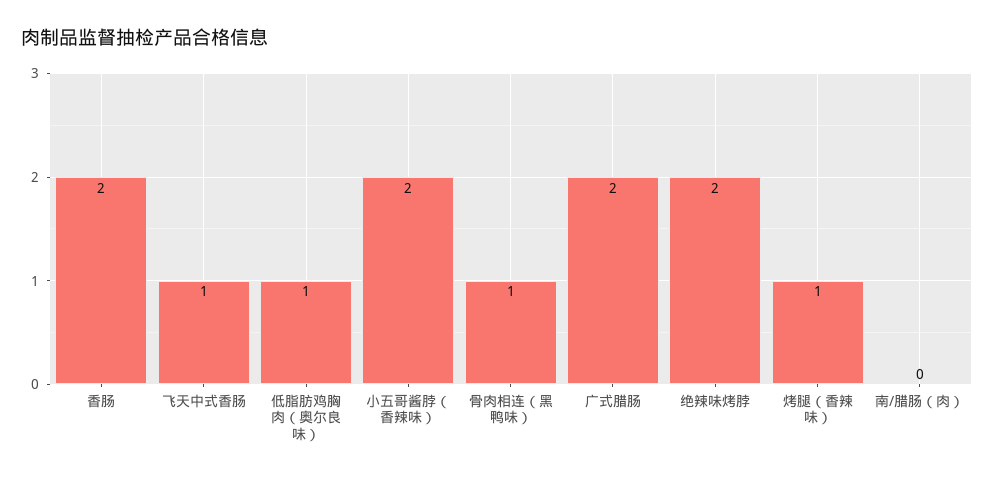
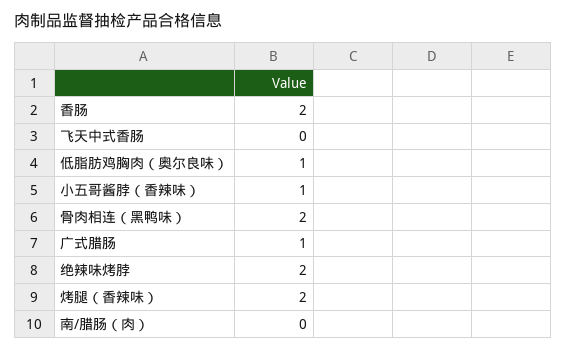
飞天中式香肠: 1 -> 0
小五哥酱脖（香辣味）: 2 -> 1
骨肉相连（黑鸭味）: 1 -> 2
广式腊肠: 2 -> 1
烤腿（香辣味）: 1 -> 2

